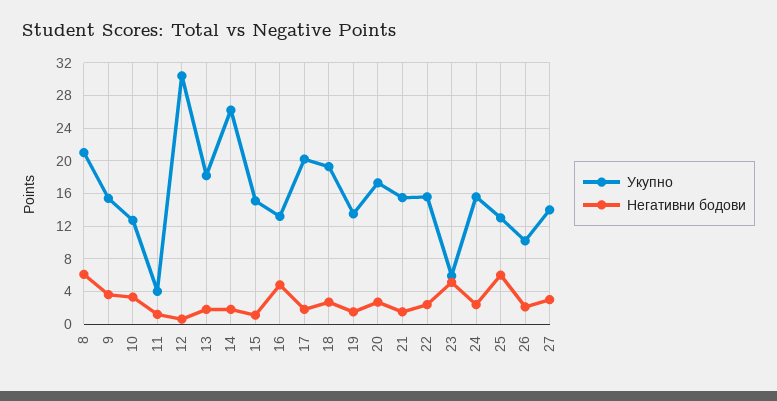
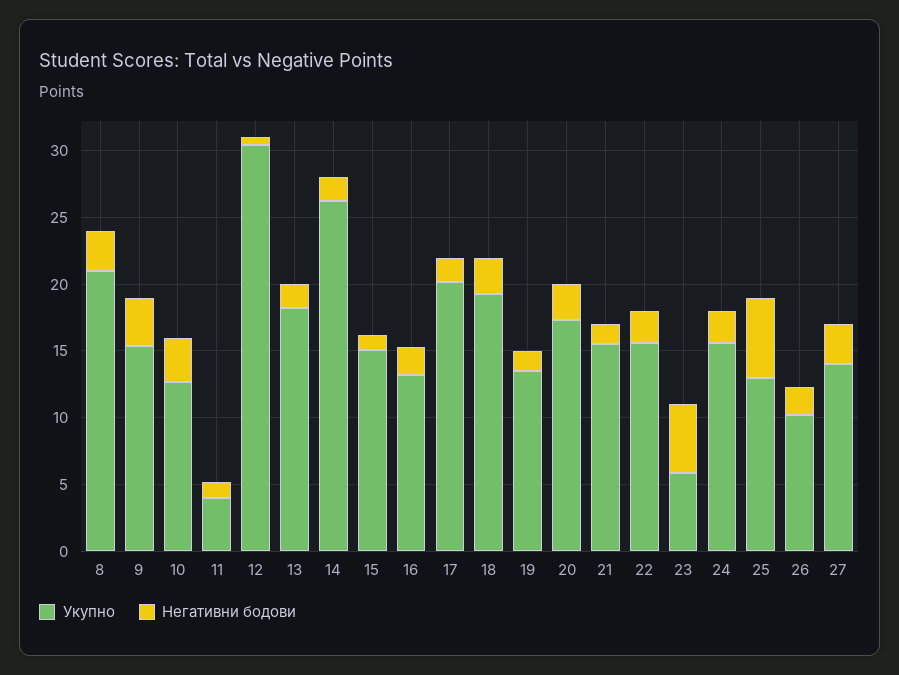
Негативни бодови, 8: 6 -> 3
Негативни бодови, 16: 5 -> 2

